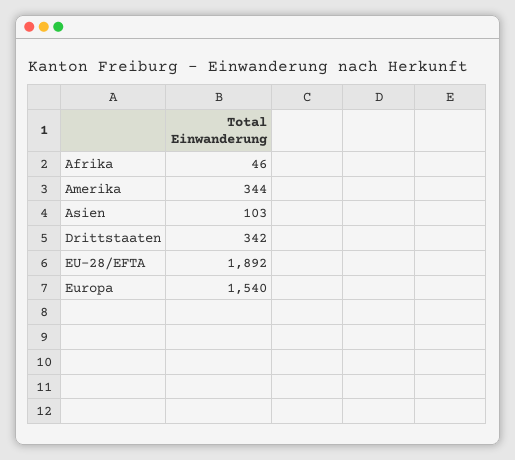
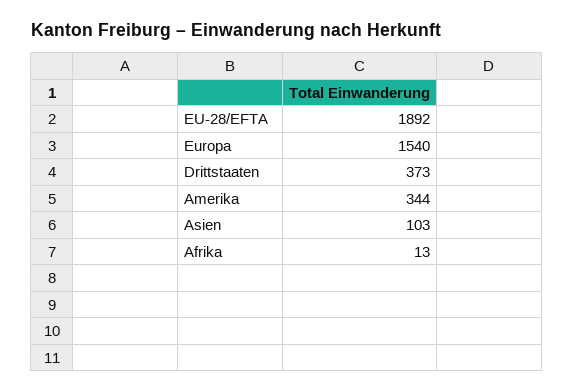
Afrika: 46 -> 13
Drittstaaten: 342 -> 373

